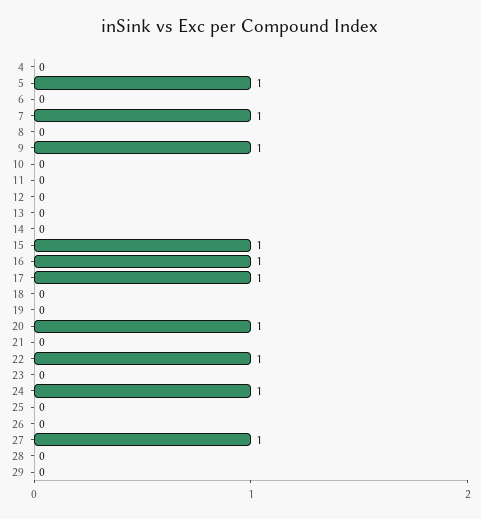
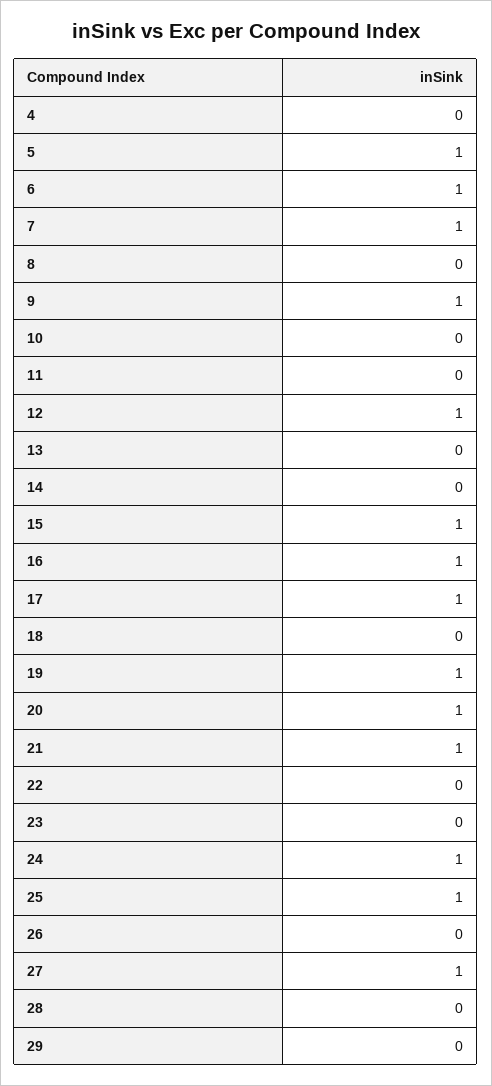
6: 0 -> 1
12: 0 -> 1
19: 0 -> 1
21: 0 -> 1
22: 1 -> 0
25: 0 -> 1

